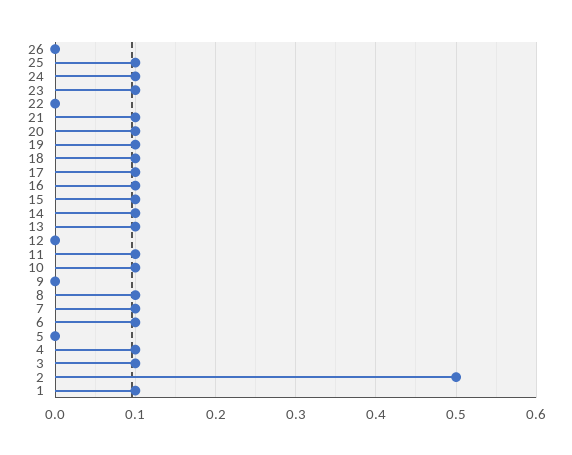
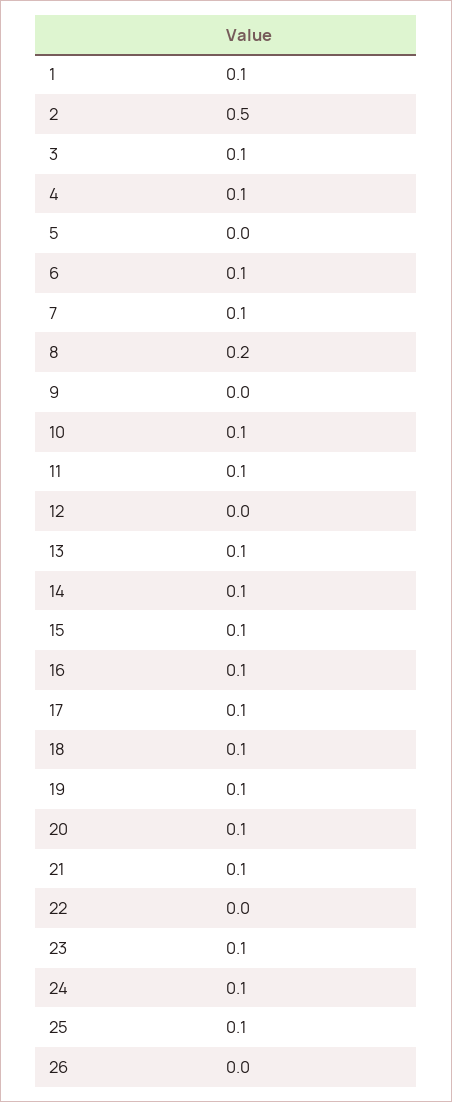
8: 0.1 -> 0.2

